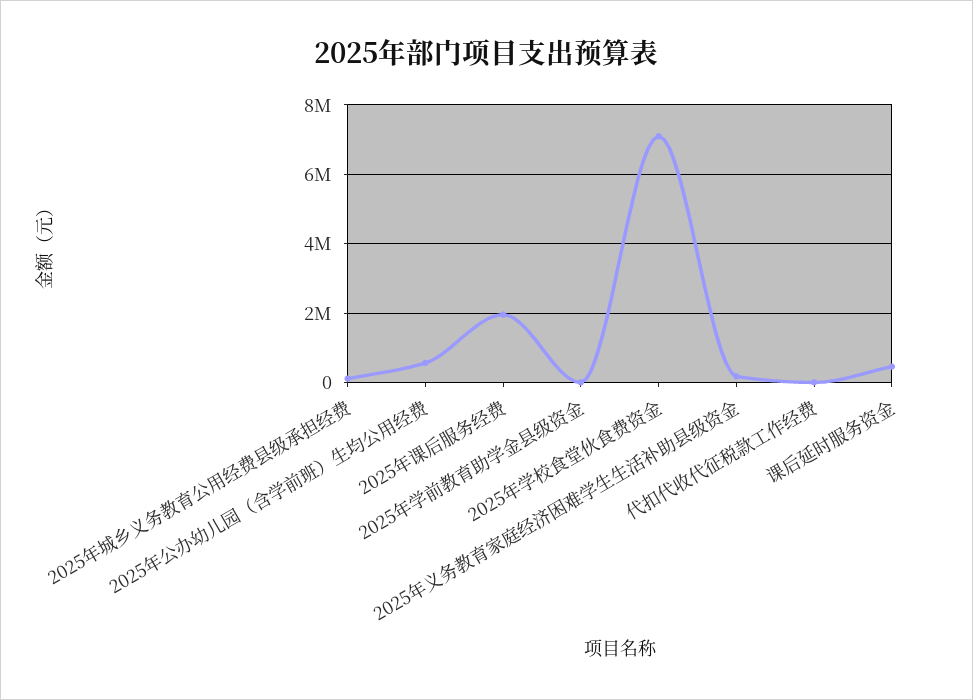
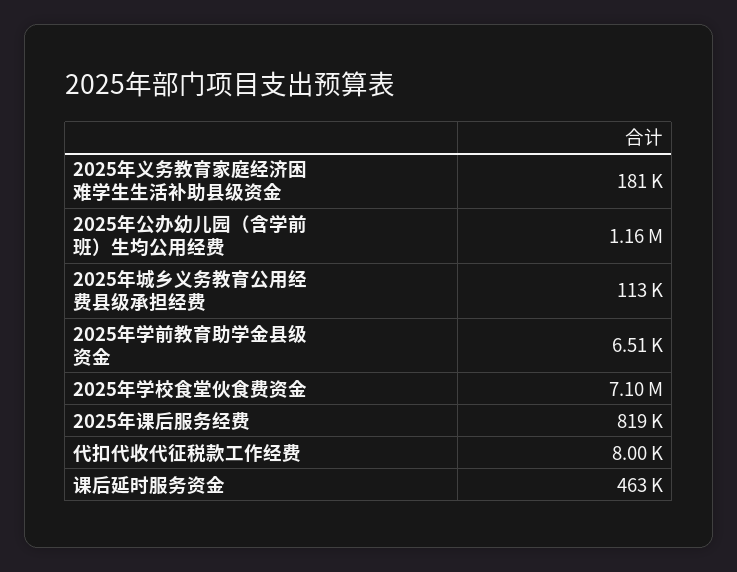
2025年公办幼儿园（含学前班）生均公用经费: 600000 -> 1160000
2025年课后服务经费: 2000000 -> 819000

